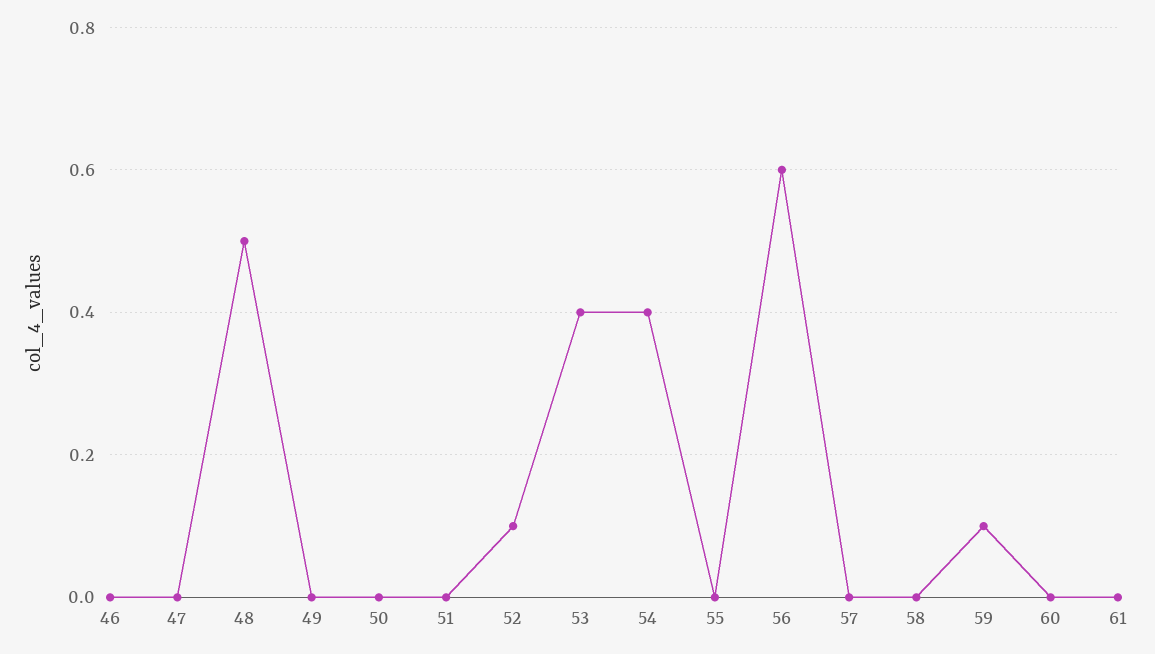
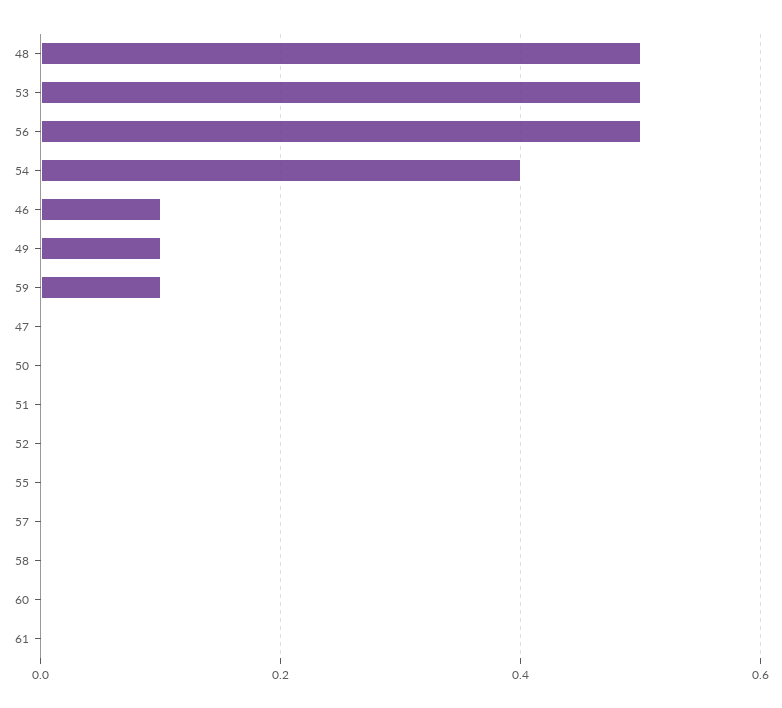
46: 0 -> 0.1
49: 0 -> 0.1
52: 0.1 -> 0
53: 0.4 -> 0.5
56: 0.6 -> 0.5

